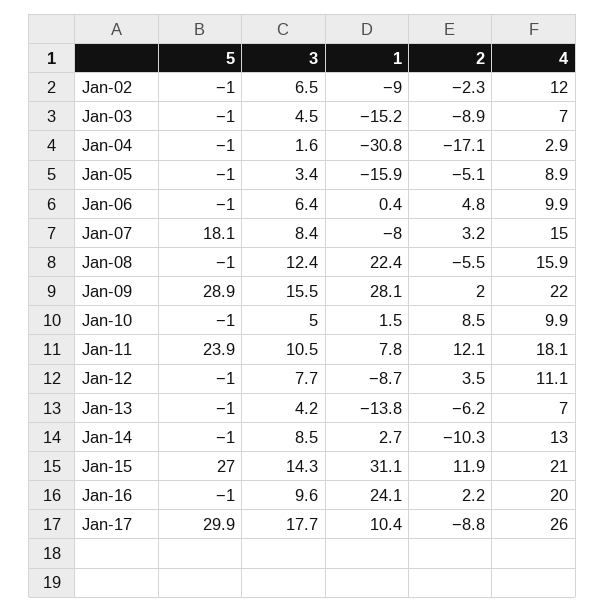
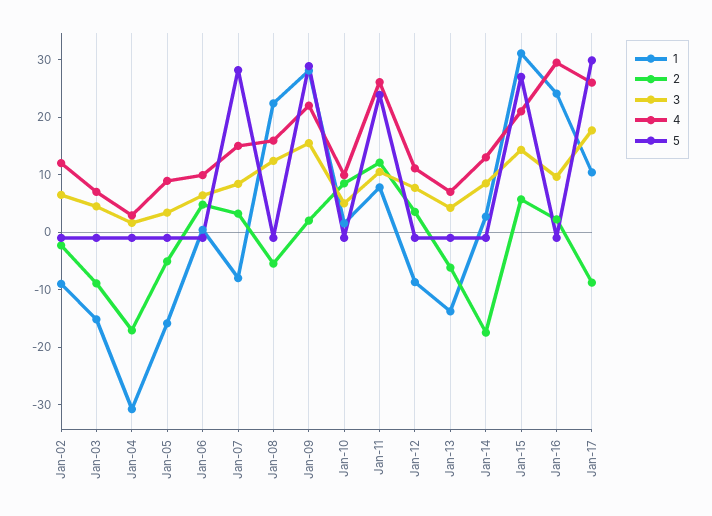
5, Jan-07: 18.1 -> 28
4, Jan-11: 18.1 -> 26
2, Jan-14: -10.3 -> -18
2, Jan-15: 11.9 -> 6
4, Jan-16: 20 -> 30

